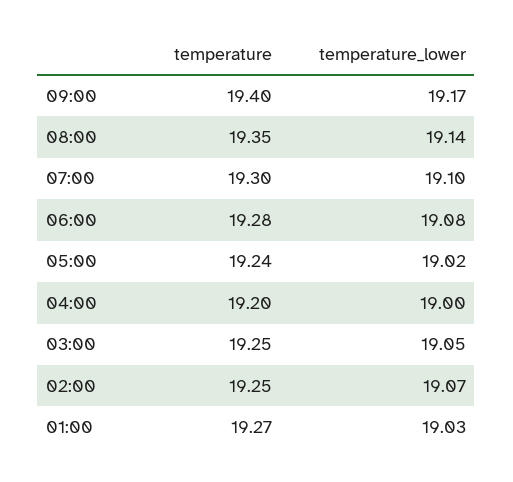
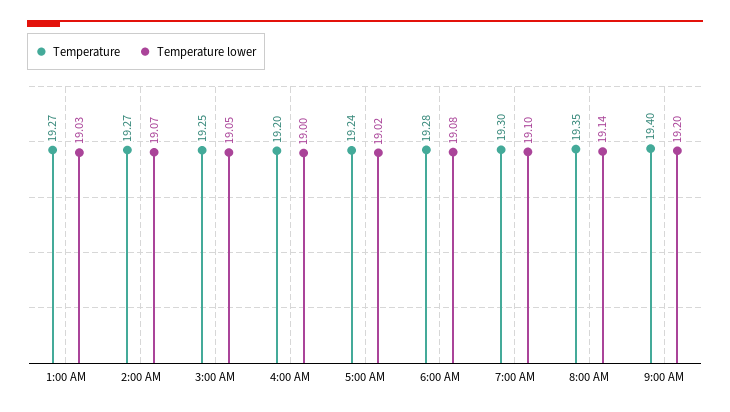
temperature_lower, 09:00: 19.17 -> 19.2
temperature, 02:00: 19.25 -> 19.27

